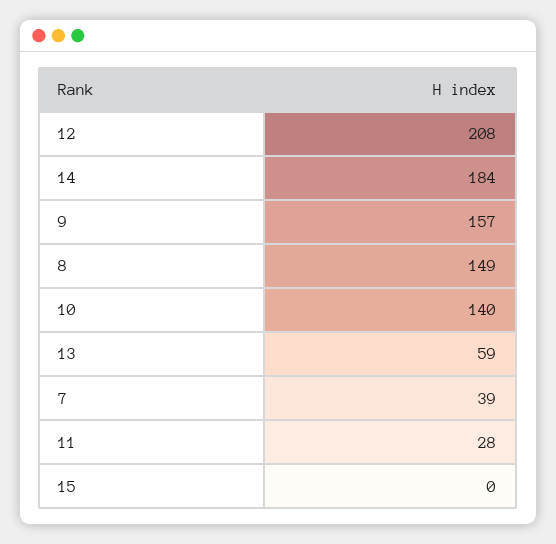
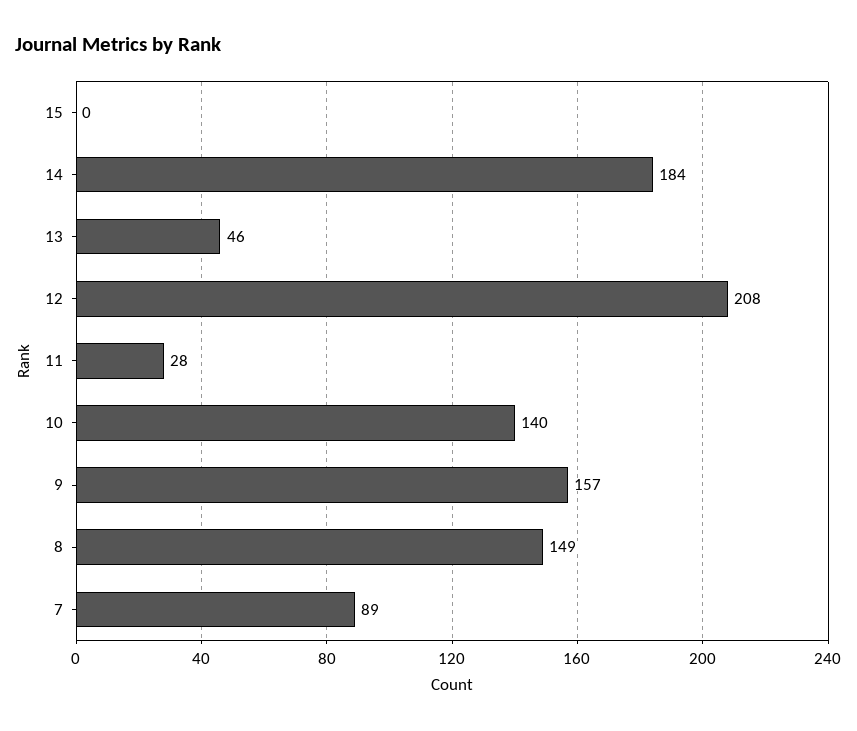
13: 59 -> 46
7: 39 -> 89

